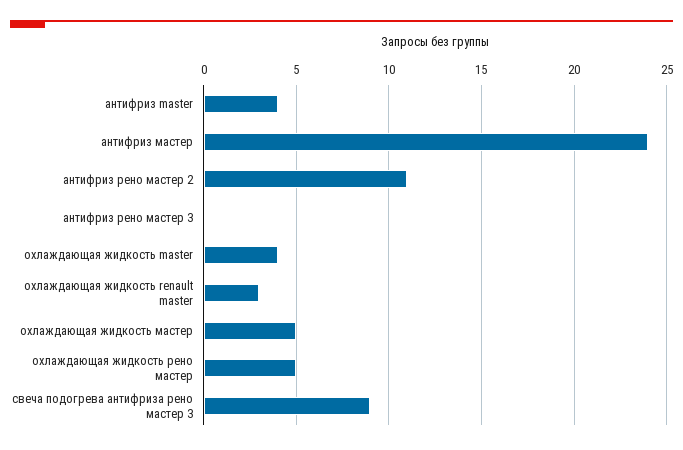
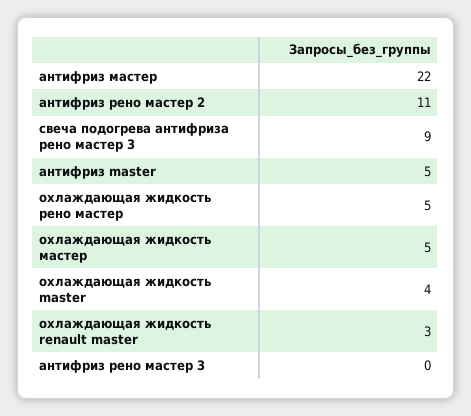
антифриз master: 4 -> 5
антифриз мастер: 24 -> 22

